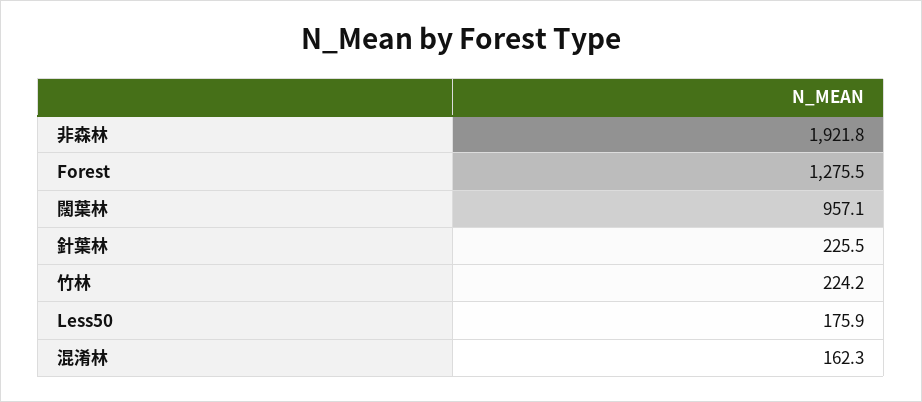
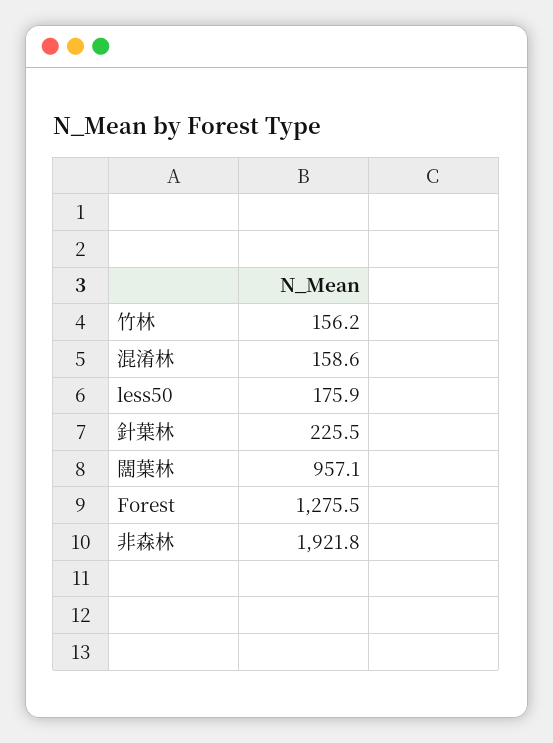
竹林: 224.2 -> 156.2
混淆林: 162.3 -> 158.6

